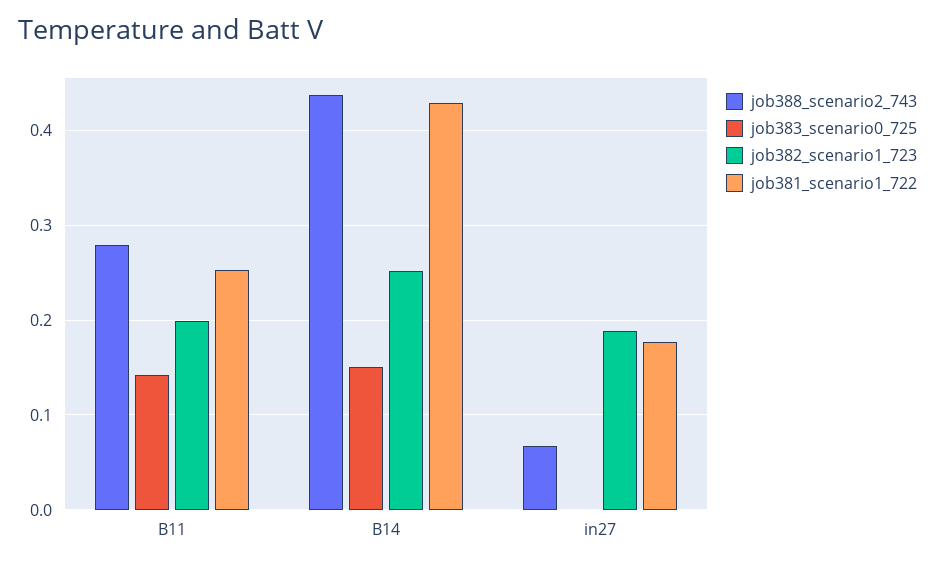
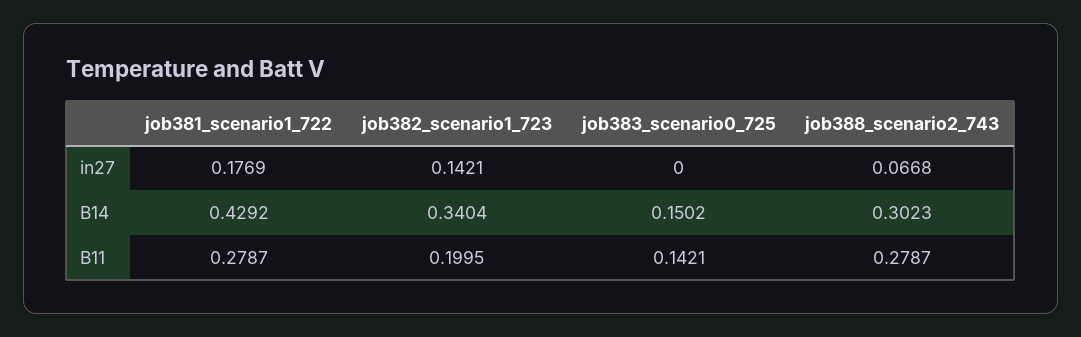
job381_scenario1_722, B11: 0.25 -> 0.2787
job388_scenario2_743, B14: 0.44 -> 0.3023
job382_scenario1_723, B14: 0.25 -> 0.3404
job382_scenario1_723, in27: 0.19 -> 0.1421

